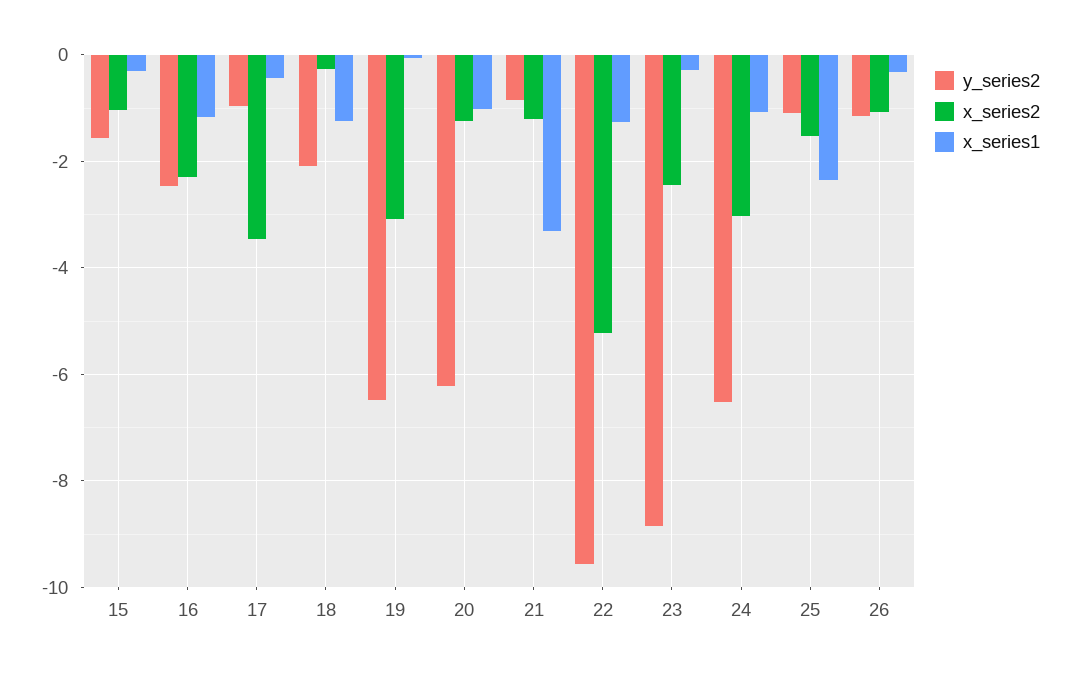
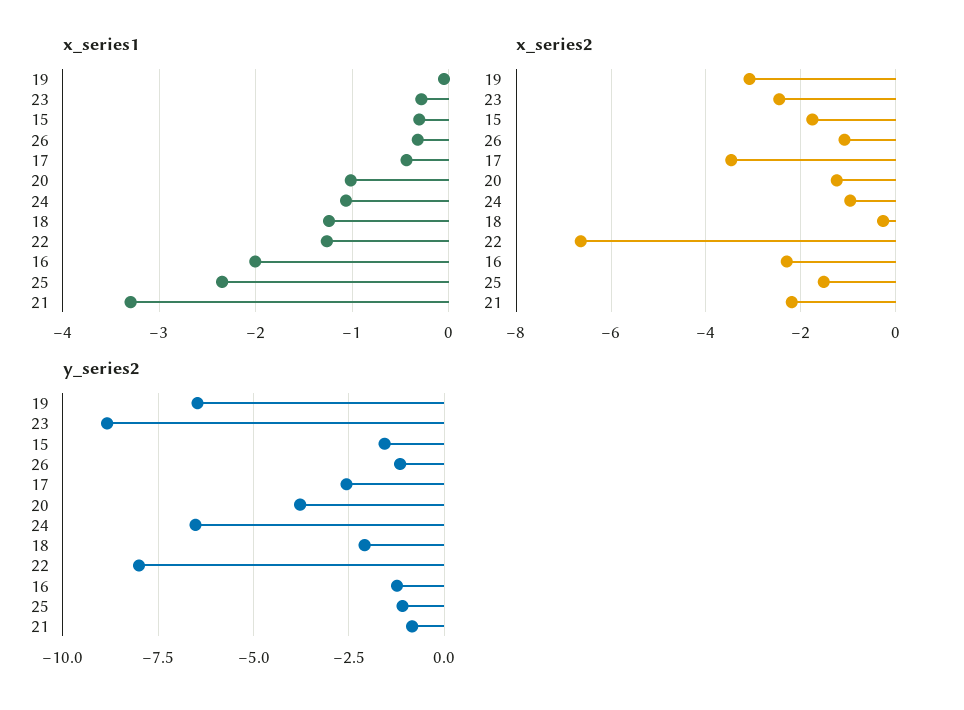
x_series2, 15: -1 -> -1.8
y_series2, 16: -2.4 -> -1.25
x_series1, 16: -1.2 -> -2
y_series2, 17: -1 -> -2.5
y_series2, 20: -6.2 -> -3.75
x_series2, 21: -1.2 -> -2.2
y_series2, 22: -9.6 -> -8
x_series2, 22: -5.2 -> -6.6
x_series2, 24: -3 -> -1

